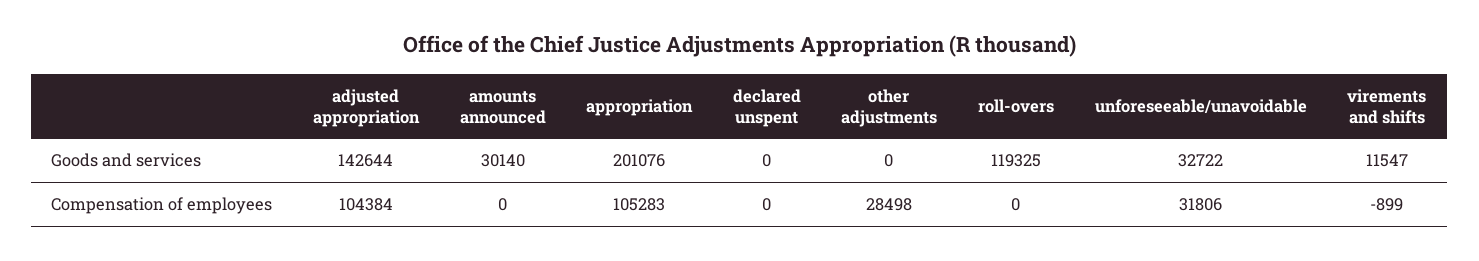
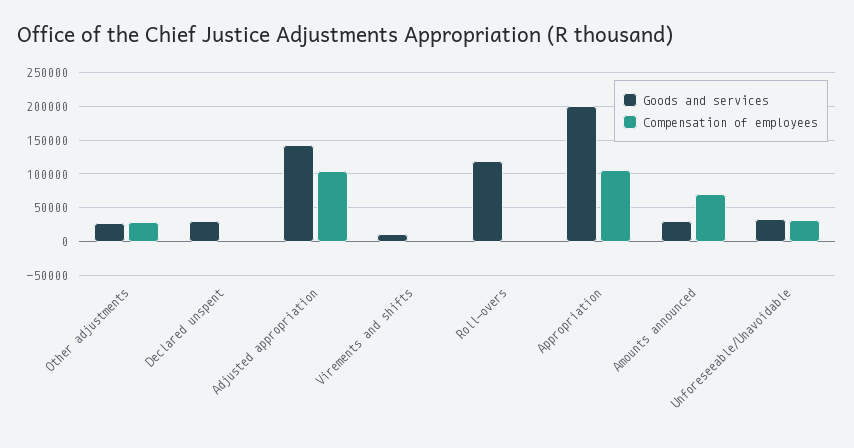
Goods and services, declared unspent: 0 -> 30000
Goods and services, other adjustments: 0 -> 30000
Compensation of employees, amounts announced: 0 -> 70000

